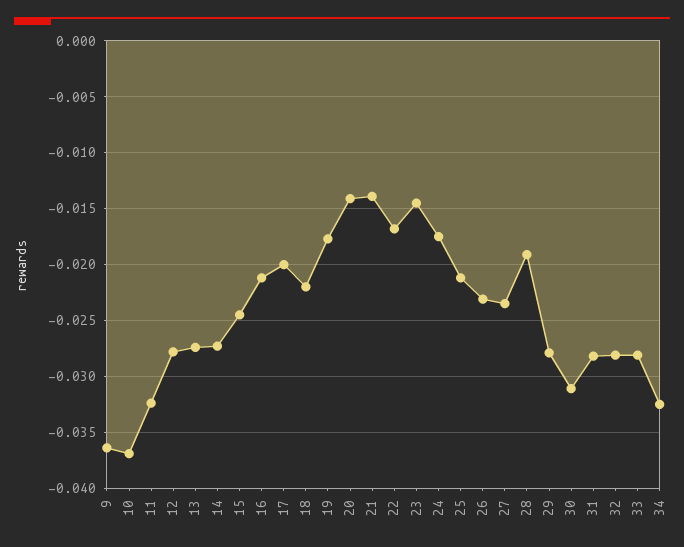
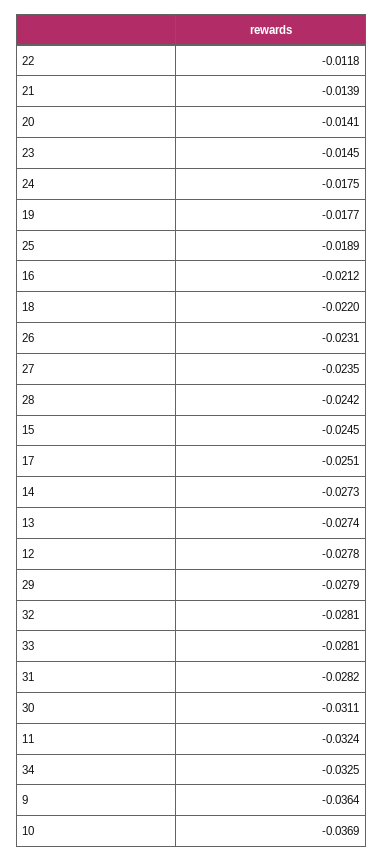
17: -0.02 -> -0.0251
22: -0.017 -> -0.0118
25: -0.021 -> -0.0189
28: -0.019 -> -0.0242

